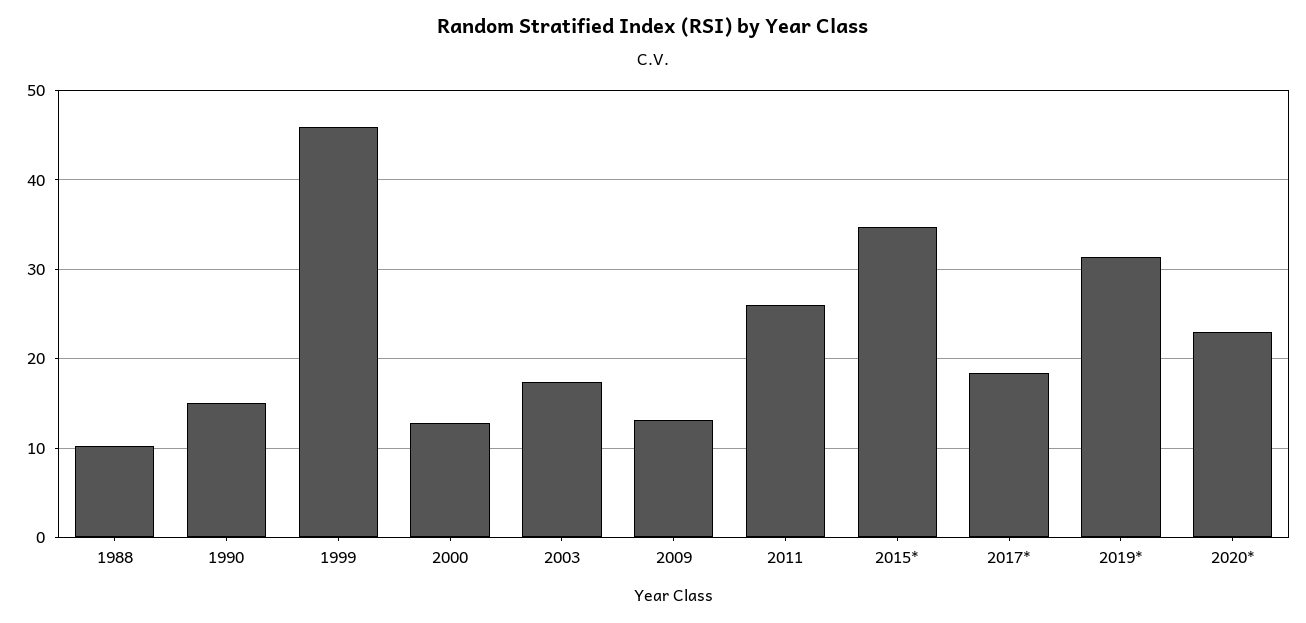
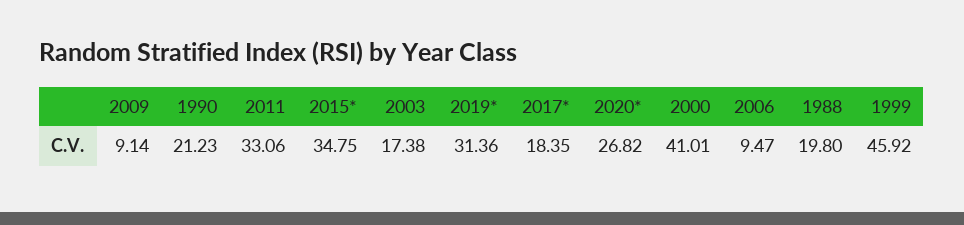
1988: 10 -> 19.8
1990: 15 -> 21.23
2000: 13 -> 41.01
2009: 13 -> 9.14
2011: 26 -> 33.06
2020*: 23 -> 26.82
2006: none -> 9.47

